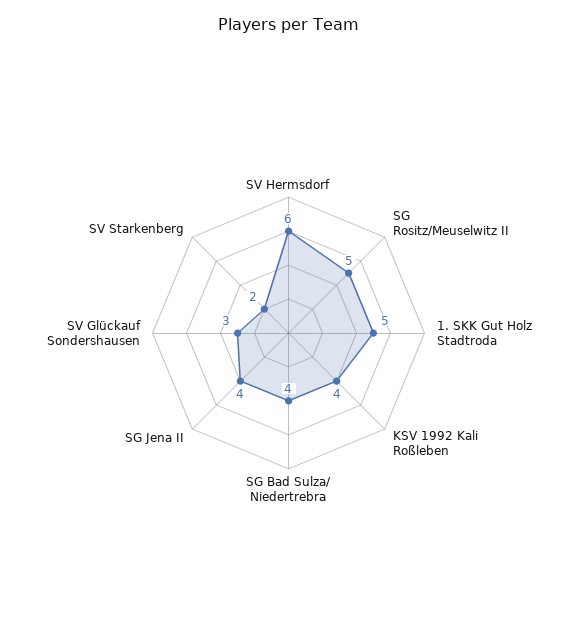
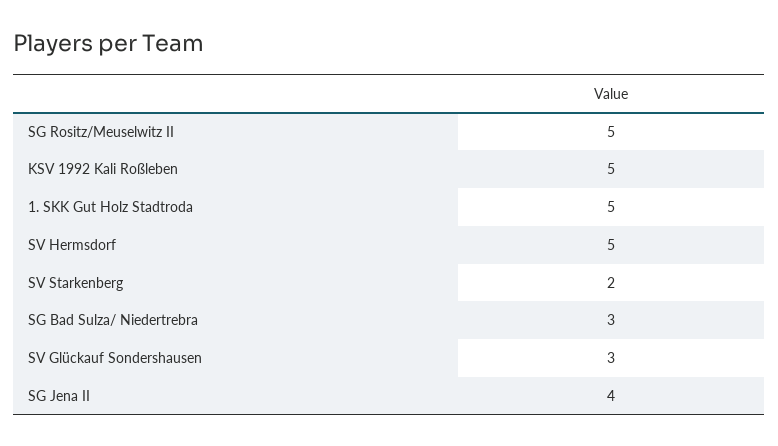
SV Hermsdorf: 6 -> 5
KSV 1992 Kali Roßleben: 4 -> 5
SG Bad Sulza/ Niedertrebra: 4 -> 3

